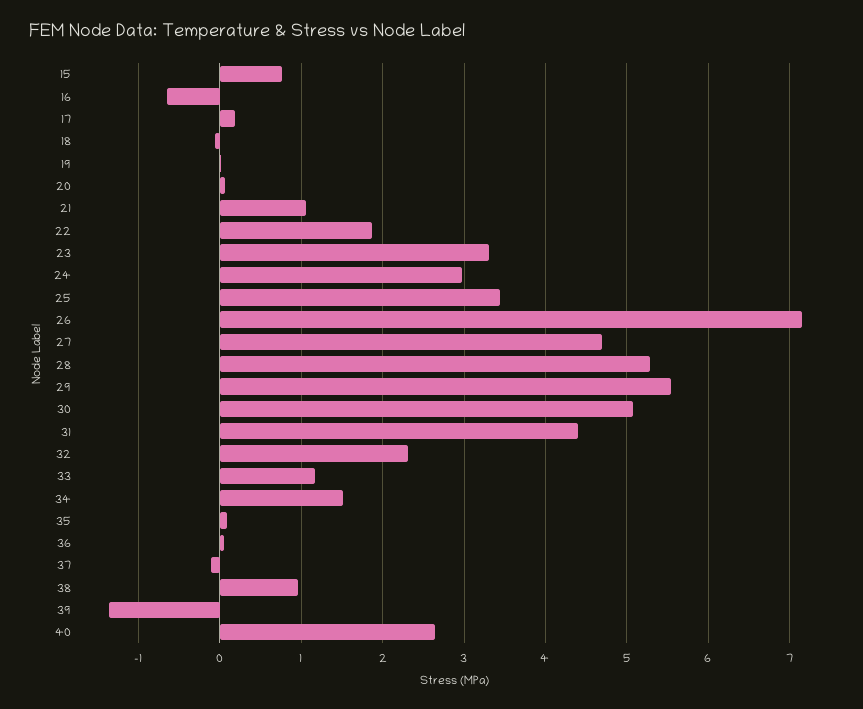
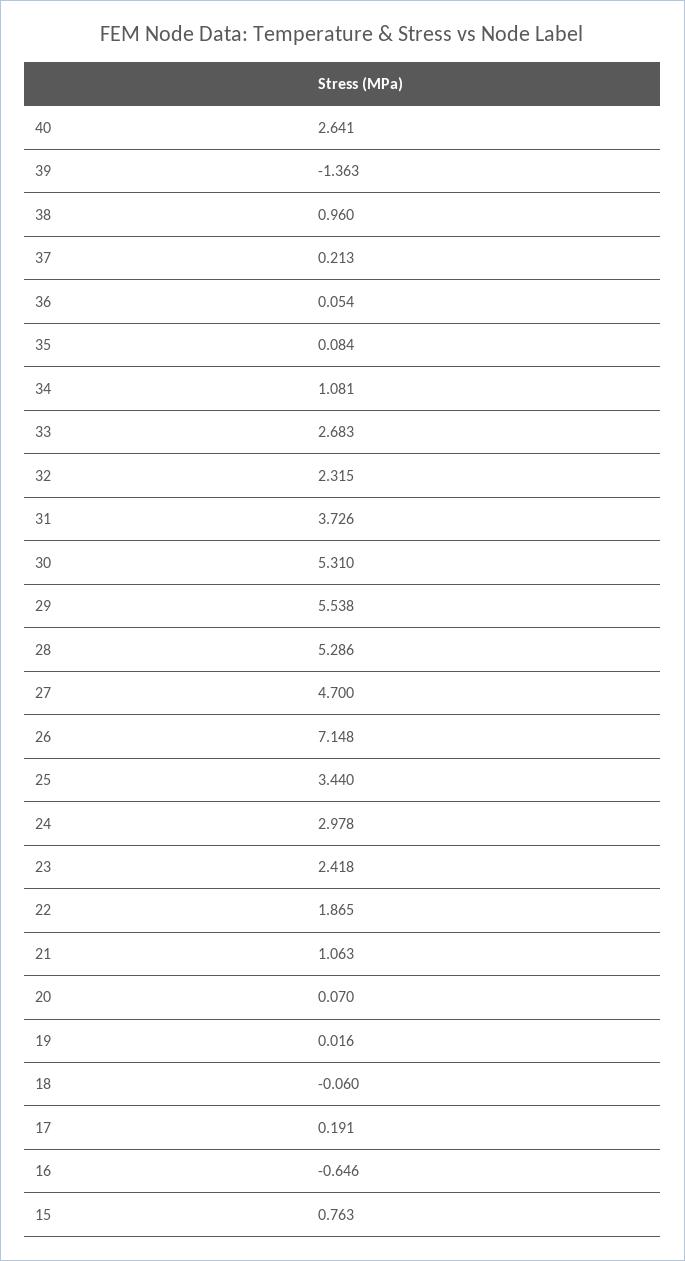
23: 3.3 -> 2.418
30: 5.1 -> 5.31
31: 4.4 -> 3.726
33: 1.2 -> 2.683
34: 1.5 -> 1.081
37: -0.1 -> 0.213

